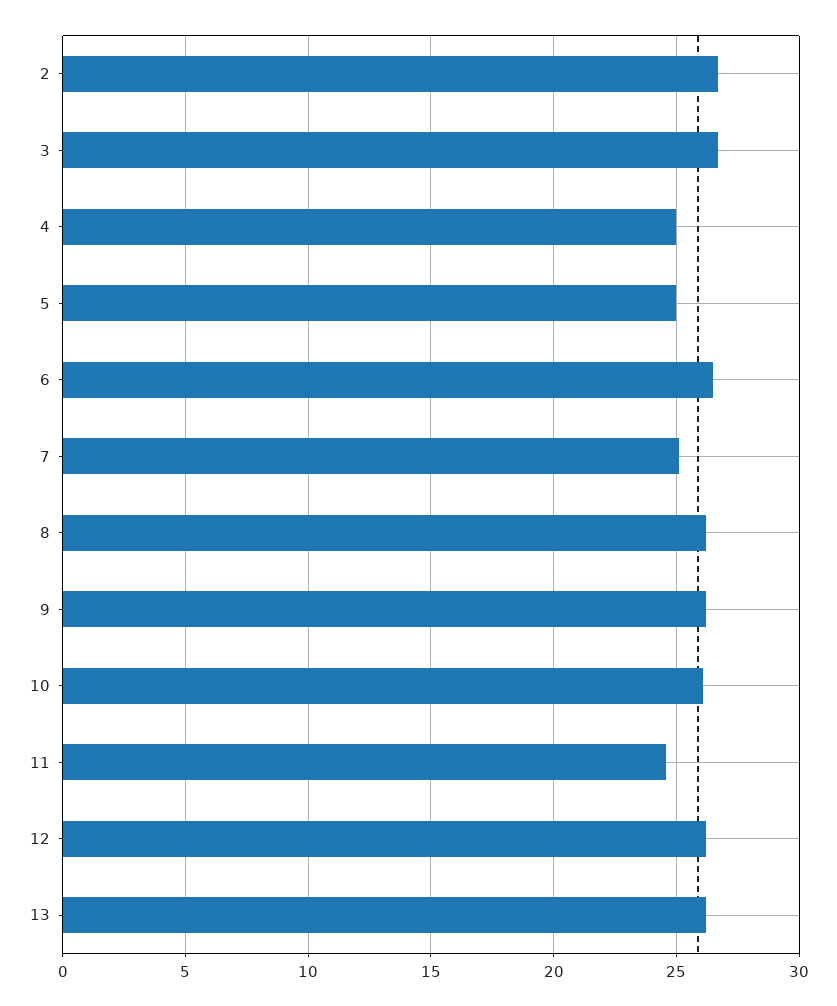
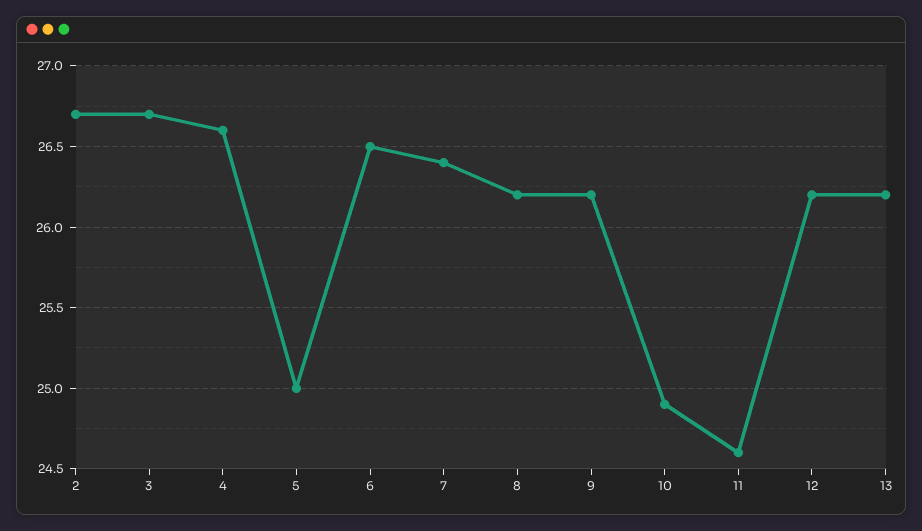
4: 25 -> 26.6
7: 25 -> 26.4
10: 26 -> 24.9

